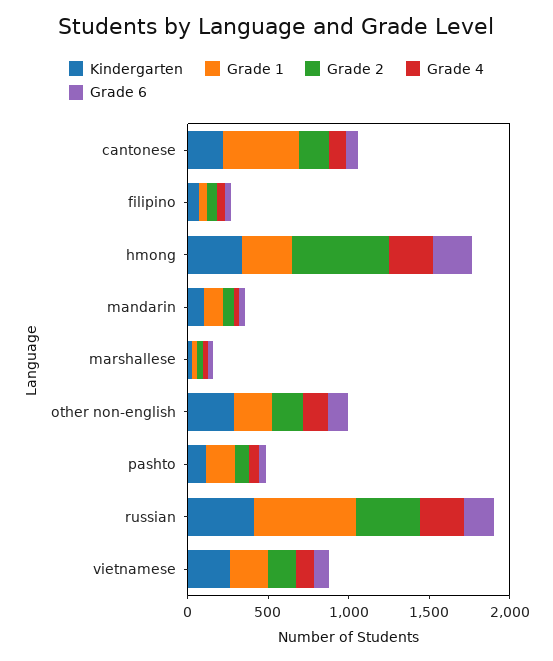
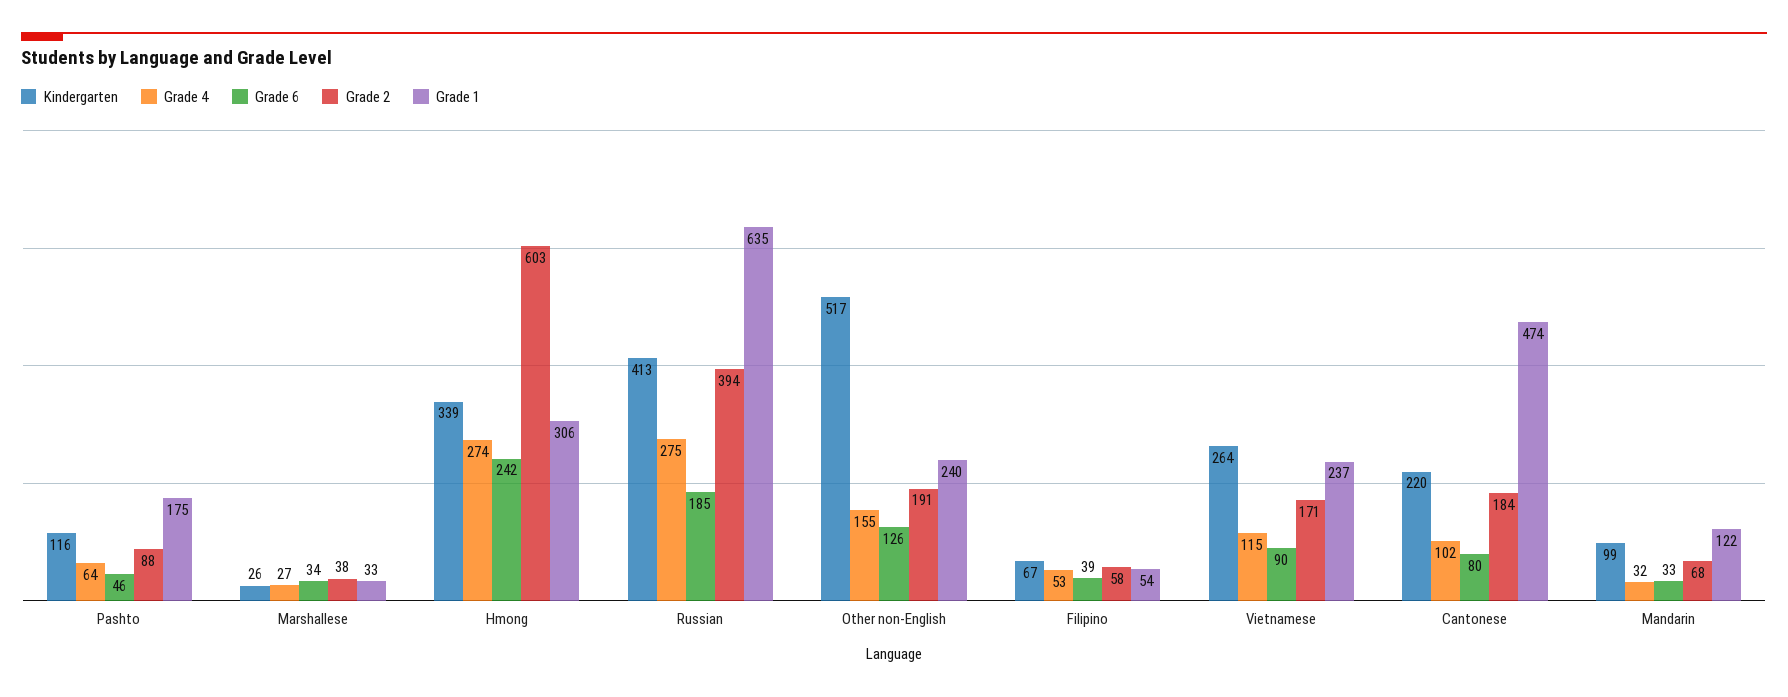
Kindergarten, other non-english: 300 -> 517

